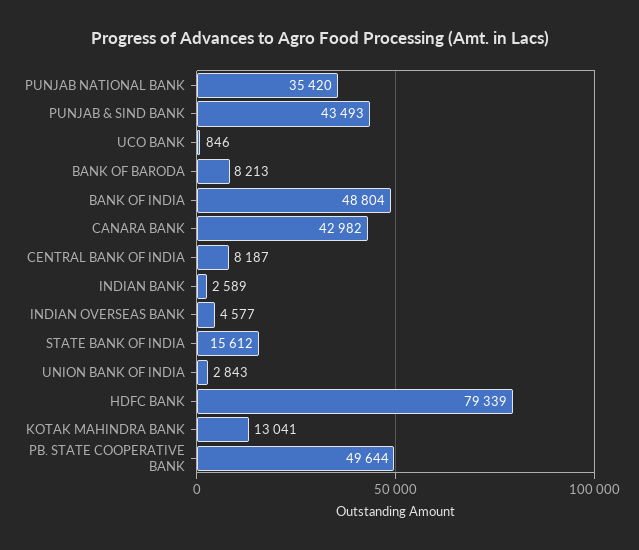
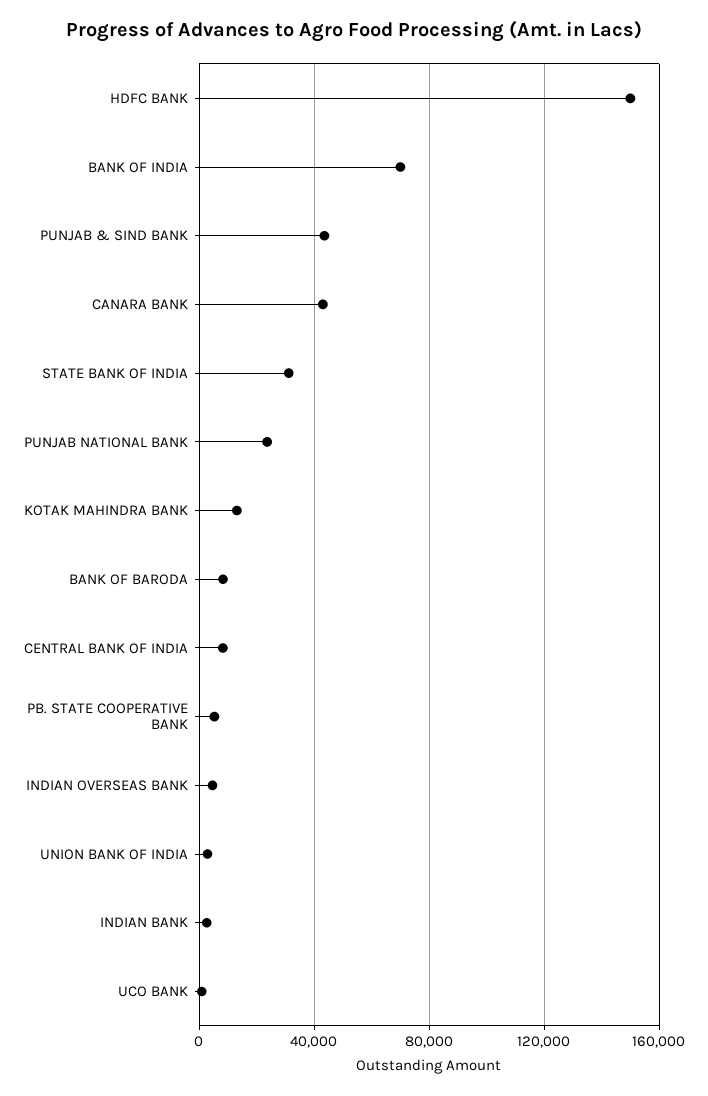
PUNJAB NATIONAL BANK: 35420 -> 25000
BANK OF INDIA: 48804 -> 70000
STATE BANK OF INDIA: 15612 -> 30000
HDFC BANK: 79339 -> 150000
PB. STATE COOPERATIVE BANK: 49644 -> 5000

